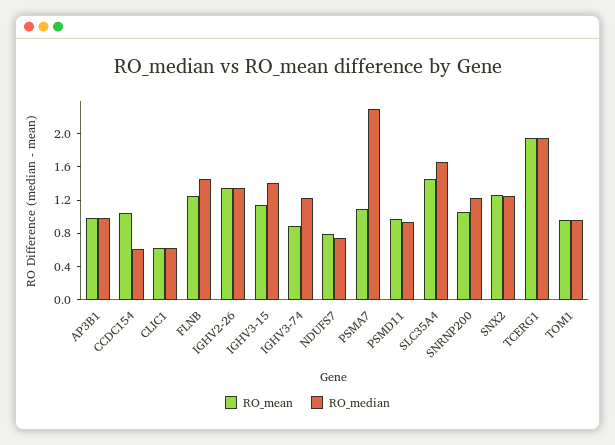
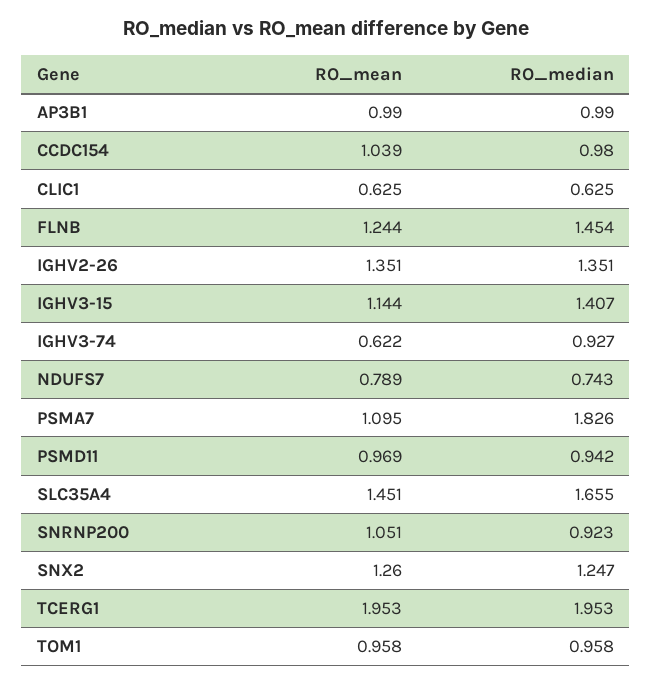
RO_median, CCDC154: 0.6 -> 0.98
RO_mean, IGHV3-74: 0.9 -> 0.622
RO_median, IGHV3-74: 1.2 -> 0.927
RO_median, PSMA7: 2.3 -> 1.826
RO_median, SNRNP200: 1.2 -> 0.923

